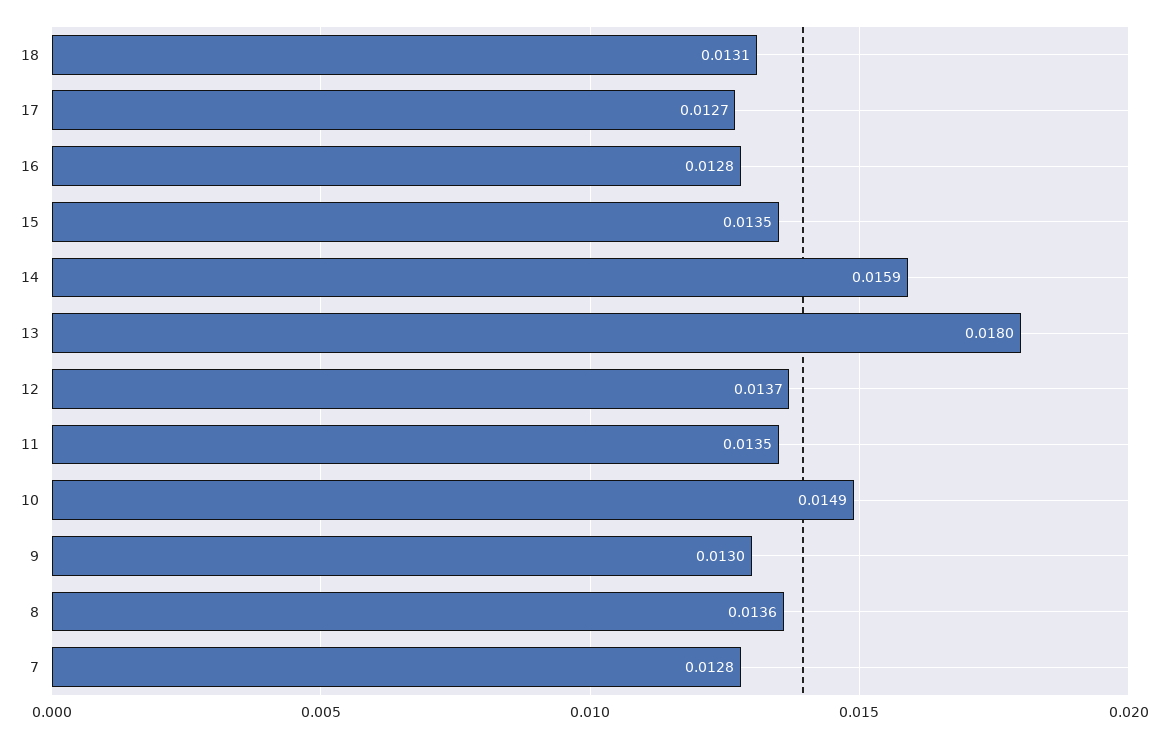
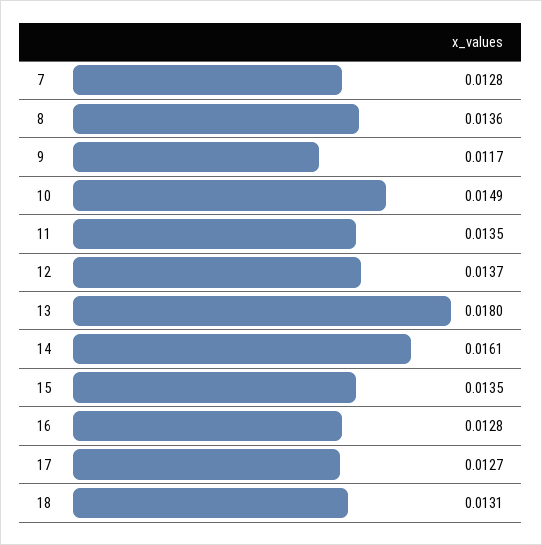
14: 0.0159 -> 0.0161
9: 0.013 -> 0.0117

